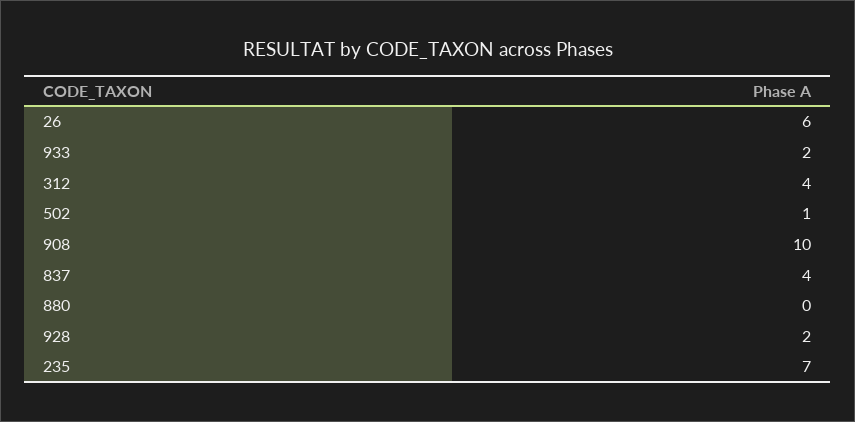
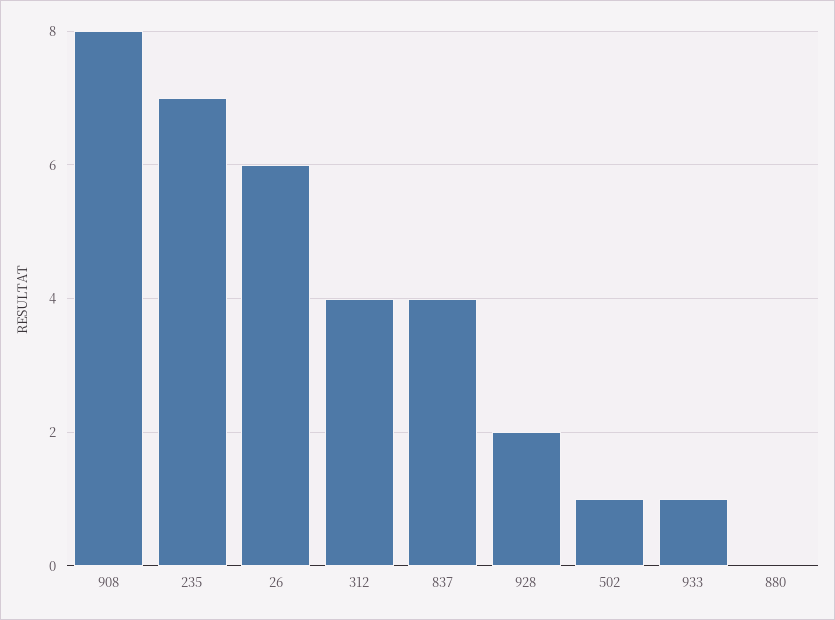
933: 2 -> 1
908: 10 -> 8

